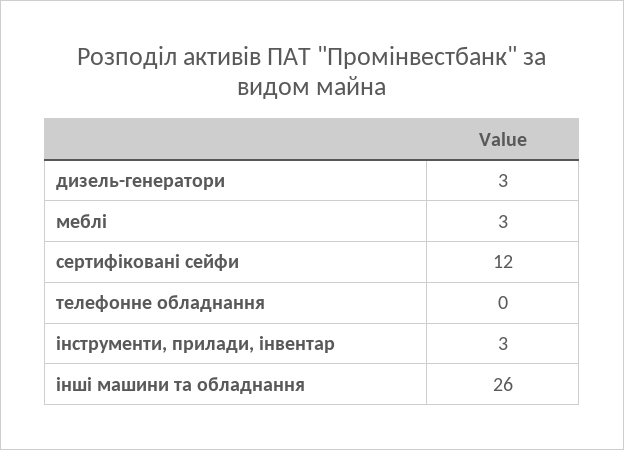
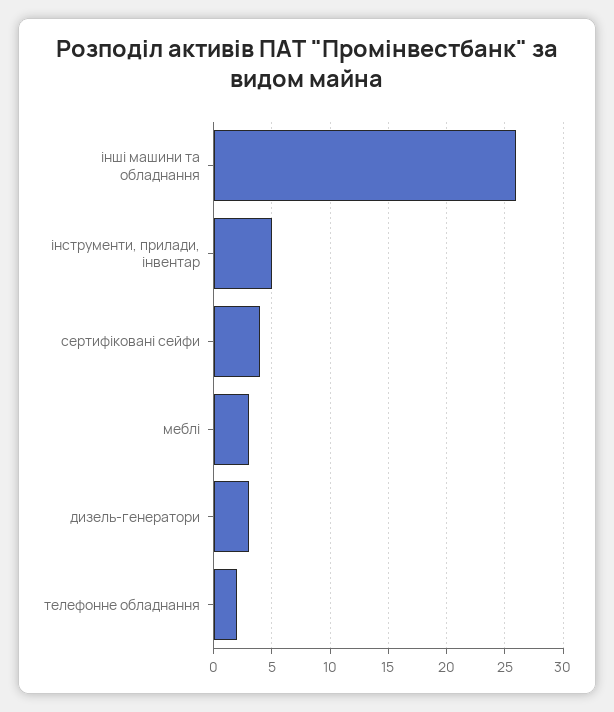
сертифіковані сейфи: 12 -> 4
телефонне обладнання: 0 -> 2
інструменти, прилади, інвентар: 3 -> 5

